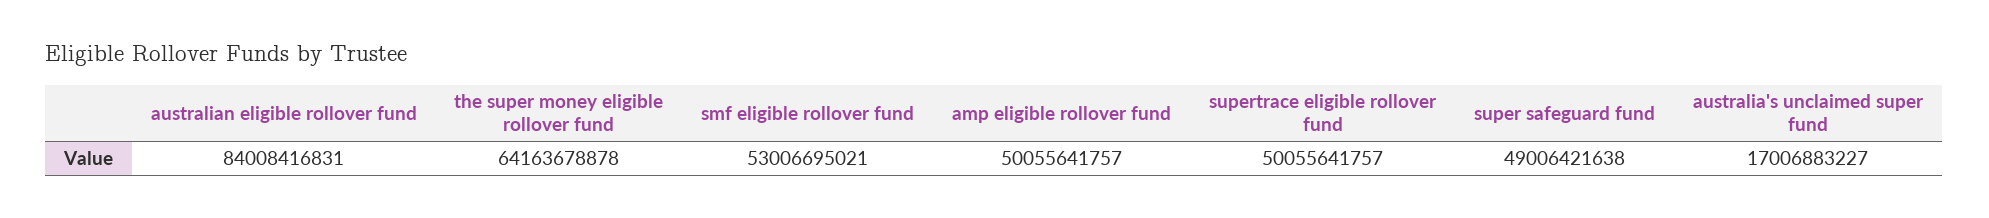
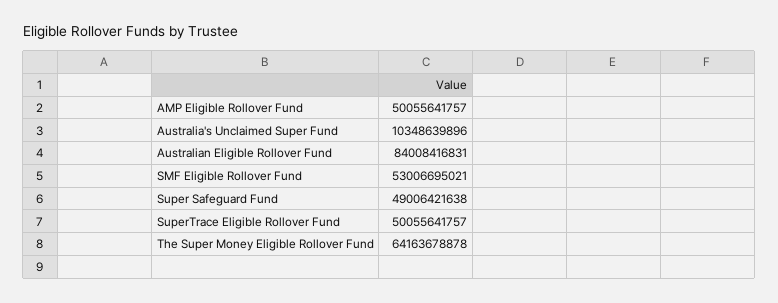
australia's unclaimed super fund: 17006883227 -> 10348639896

